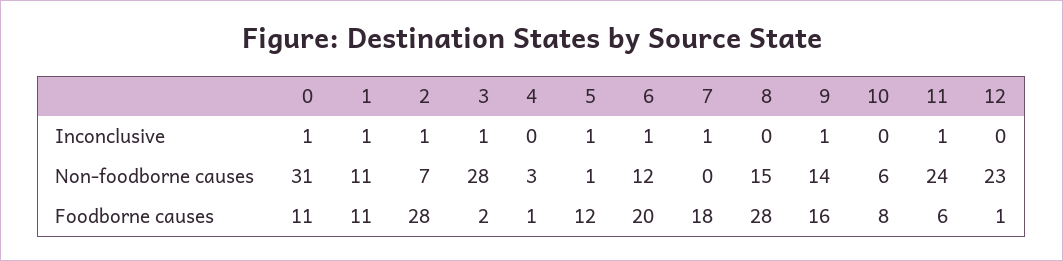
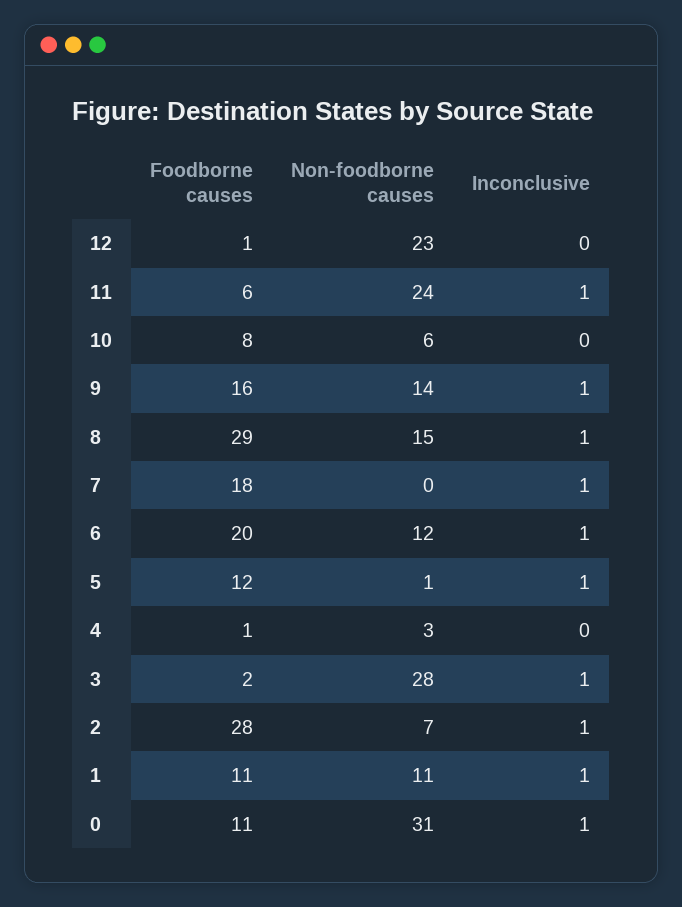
8, Inconclusive: 0 -> 1
8, Foodborne causes: 28 -> 29

